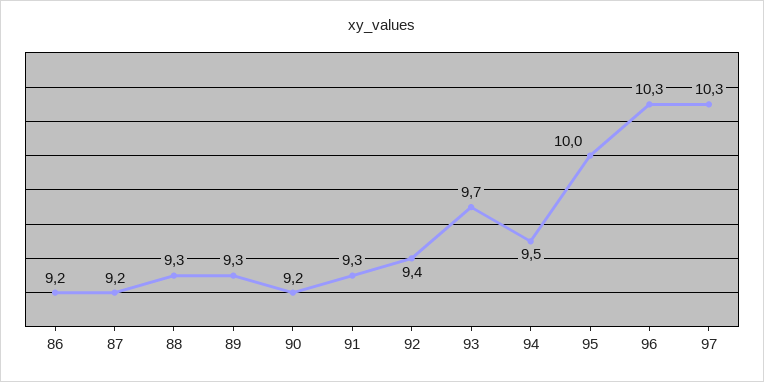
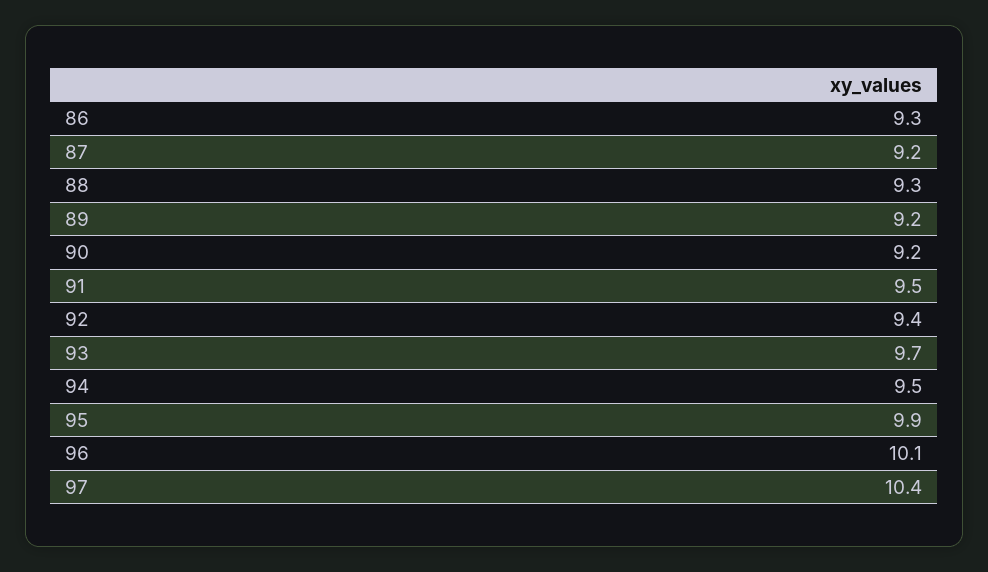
86: 9.2 -> 9.3
89: 9.3 -> 9.2
91: 9.3 -> 9.5
95: 10 -> 9.9
96: 10.3 -> 10.1
97: 10.3 -> 10.4

